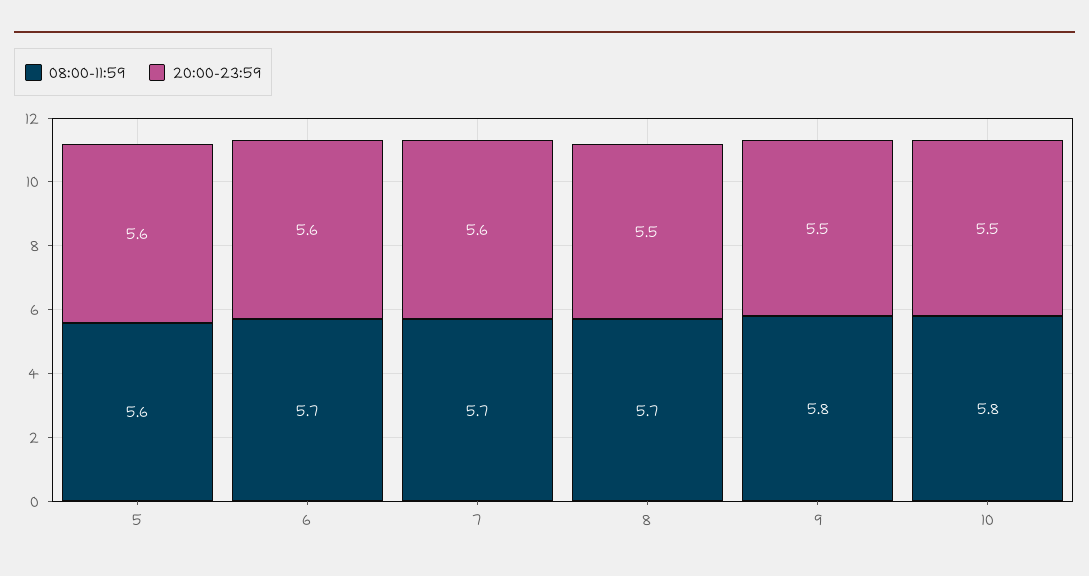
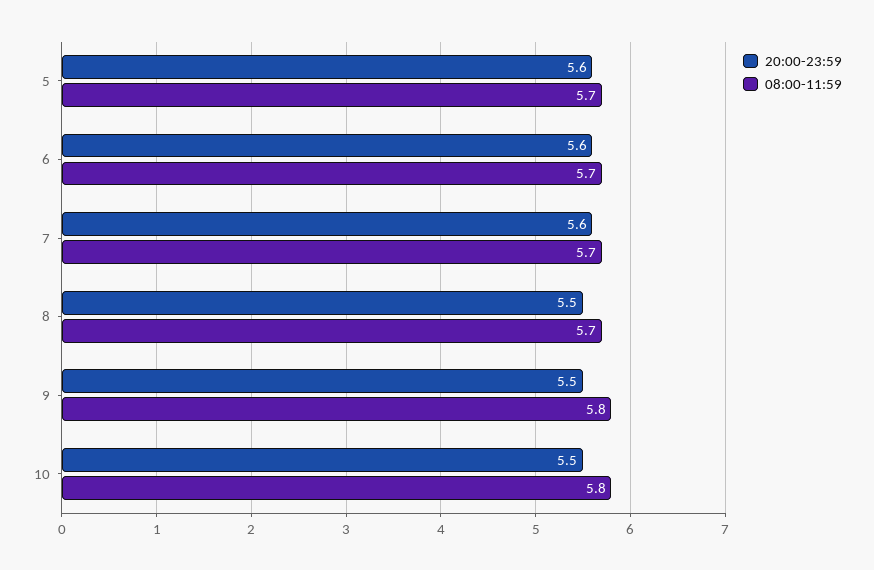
08:00-11:59, 5: 5.6 -> 5.7

